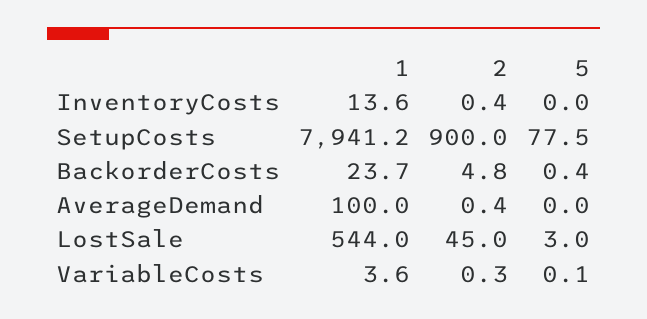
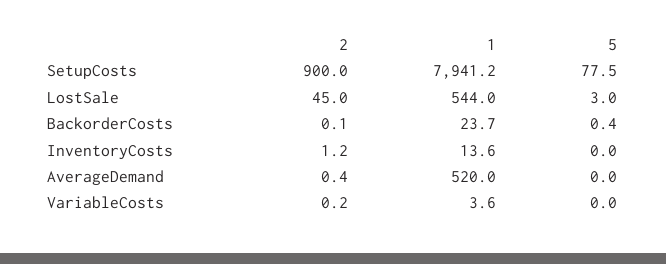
2, InventoryCosts: 0.4 -> 1.2
2, BackorderCosts: 4.8 -> 0.1
1, AverageDemand: 100 -> 520
2, VariableCosts: 0.3 -> 0.2
5, VariableCosts: 0.1 -> 0

